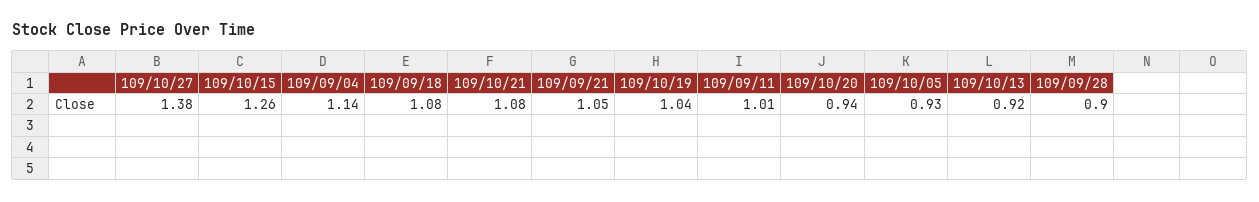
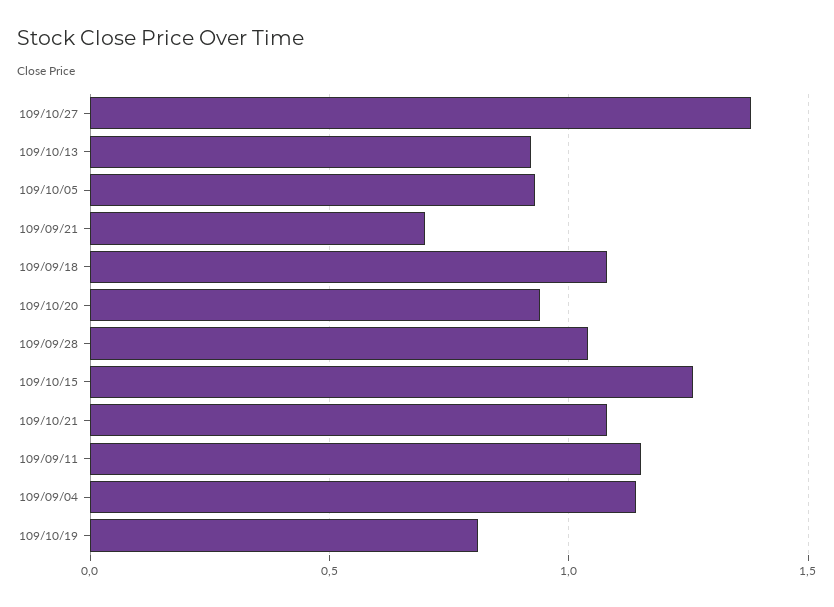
109/09/21: 1.05 -> 0.7
109/10/19: 1.04 -> 0.8
109/09/11: 1.01 -> 1.15
109/09/28: 0.9 -> 1.05

